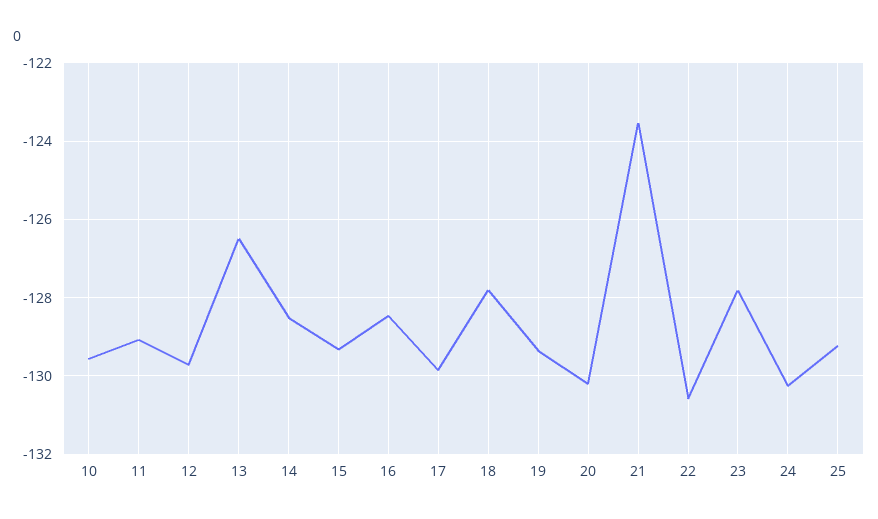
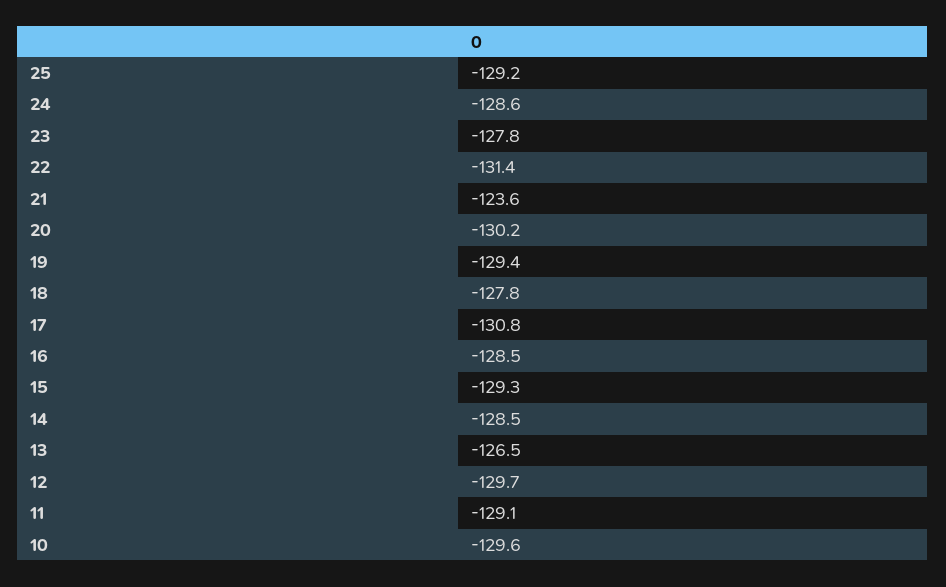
17: -129.8 -> -130.8
22: -130.6 -> -131.4
24: -130.2 -> -128.6

